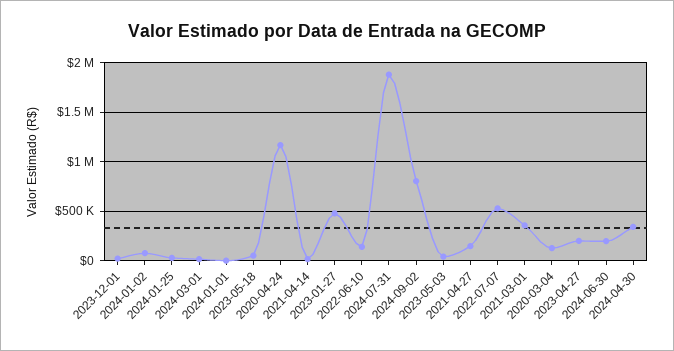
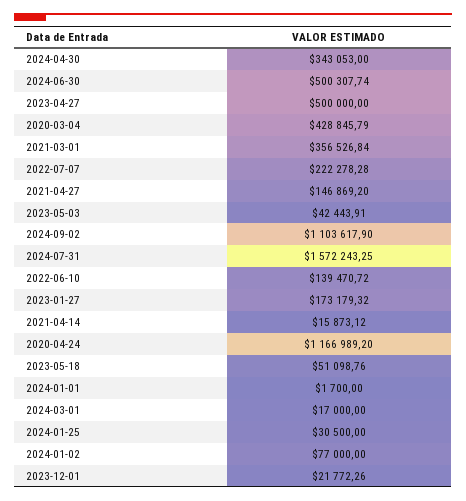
2023-01-27: 500000 -> 173179.32
2024-07-31: 1900000 -> 1572243.25
2024-09-02: 800000 -> 1103617.9
2022-07-07: 500000 -> 222278.28
2020-03-04: 100000 -> 428845.79
2023-04-27: 200000 -> 500000
2024-06-30: 200000 -> 500307.74

